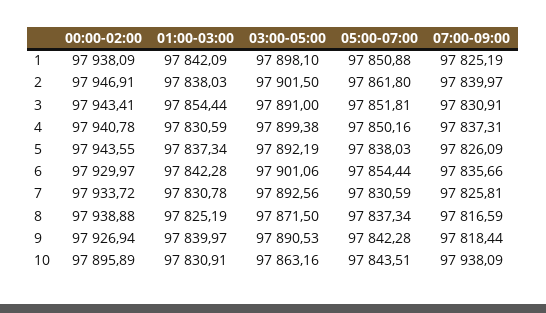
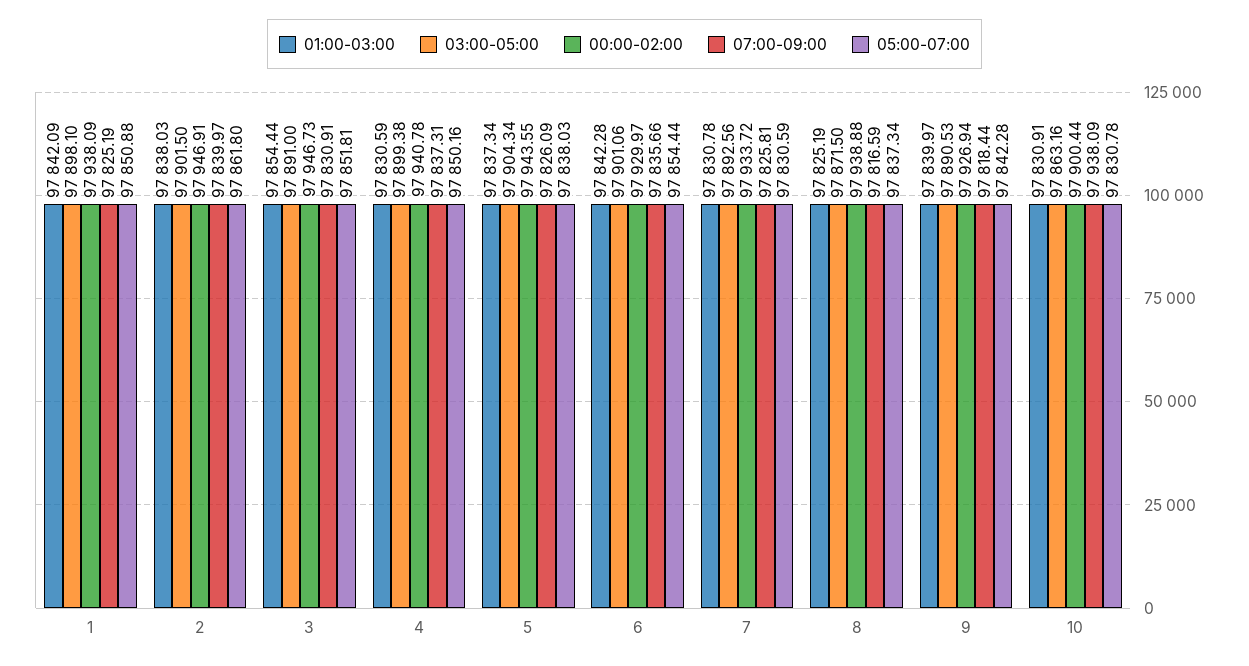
00:00-02:00, 3: 97943.41 -> 97946.73
03:00-05:00, 5: 97892.19 -> 97904.34
00:00-02:00, 10: 97895.89 -> 97900.44
05:00-07:00, 10: 97843.51 -> 97830.78

